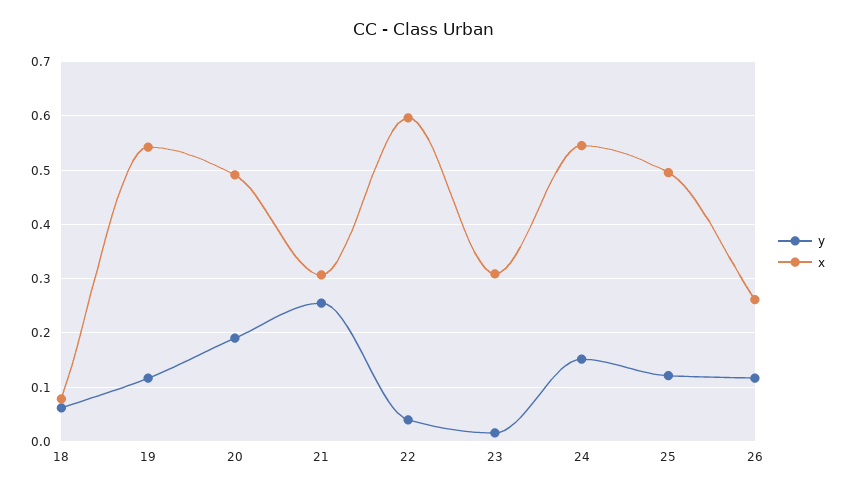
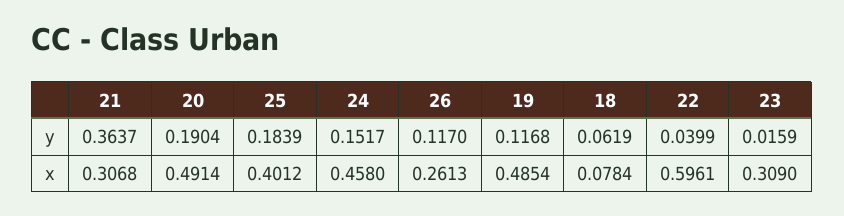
x, 19: 0.54 -> 0.4854
y, 21: 0.26 -> 0.3637
x, 24: 0.54 -> 0.458
y, 25: 0.12 -> 0.1839
x, 25: 0.5 -> 0.4012

